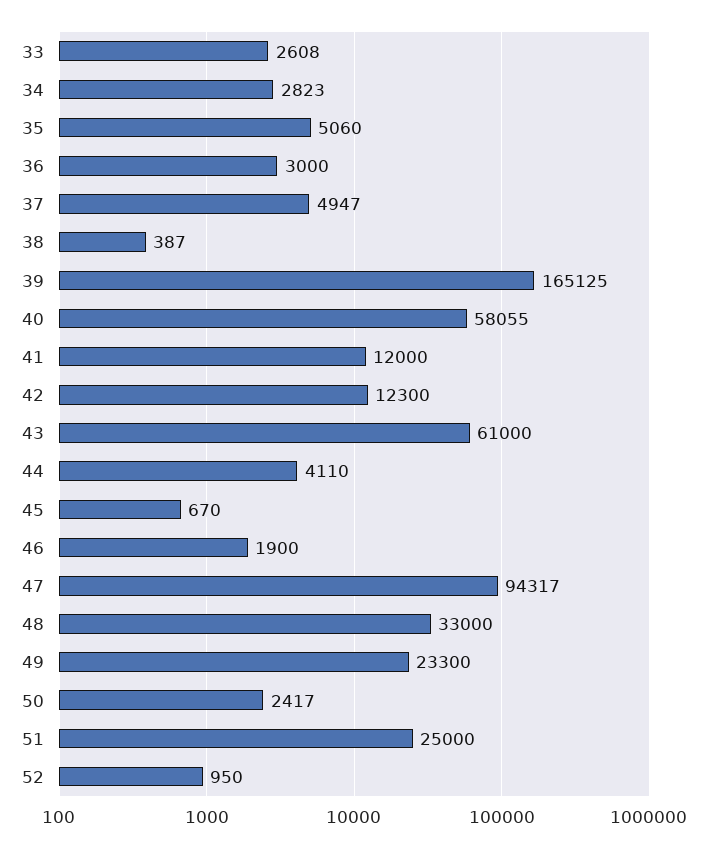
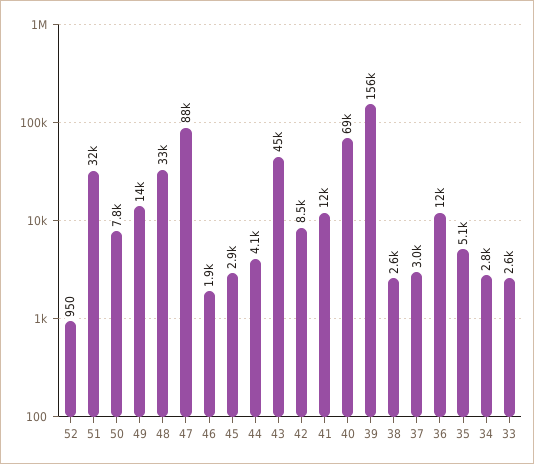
36: 3000 -> 12000
37: 4947 -> 3000
38: 387 -> 2600
39: 165125 -> 156000
40: 58055 -> 69000
42: 12300 -> 8500
43: 61000 -> 45000
45: 670 -> 2900
47: 94317 -> 88000
49: 23300 -> 14000
50: 2417 -> 7800
51: 25000 -> 32000

